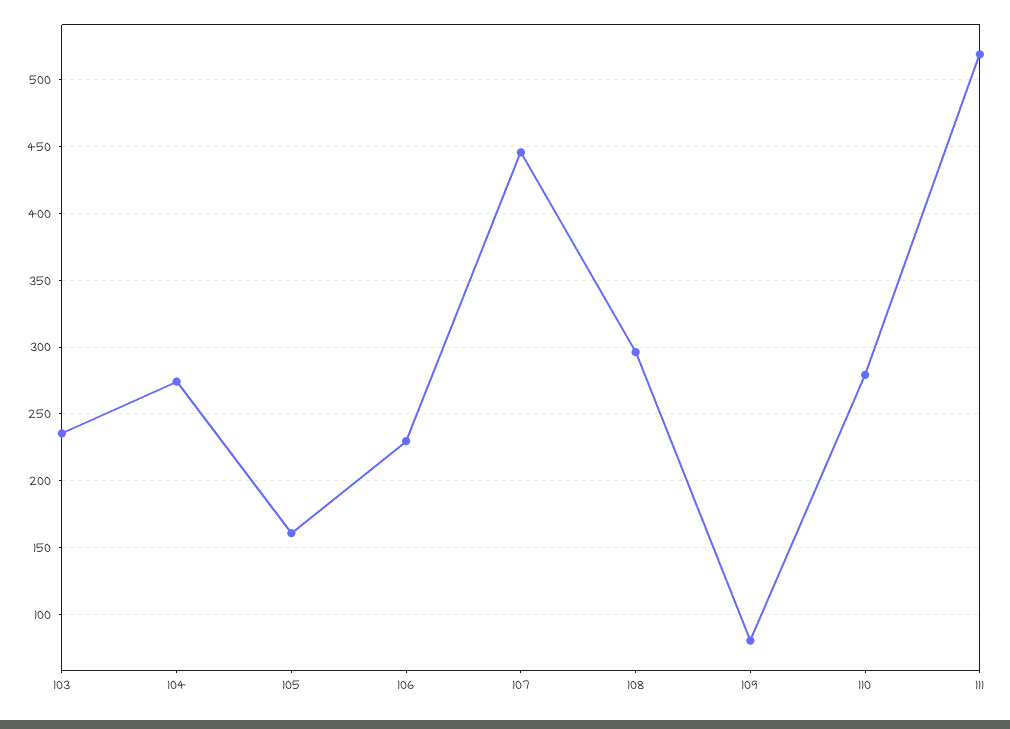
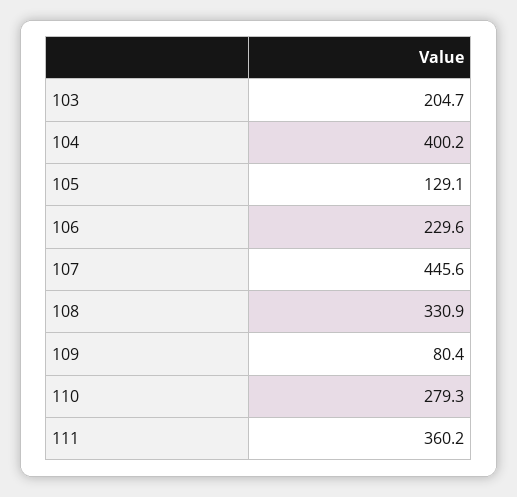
103: 235 -> 204.7
104: 275 -> 400.2
105: 160 -> 129.1
108: 295 -> 330.9
111: 520 -> 360.2

